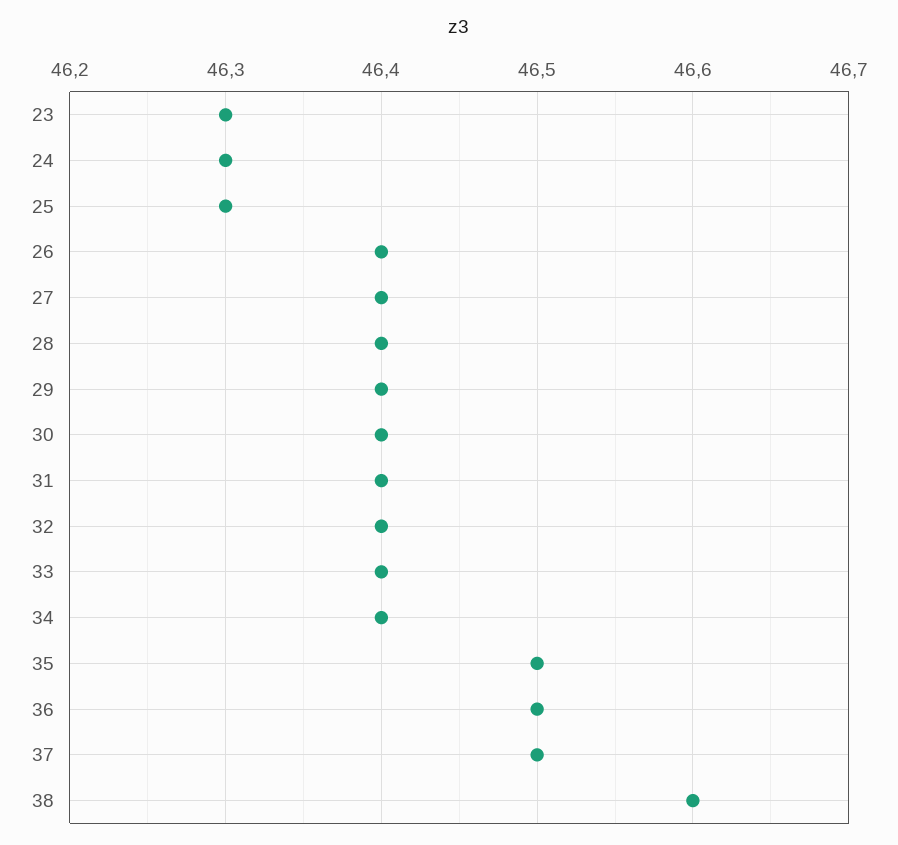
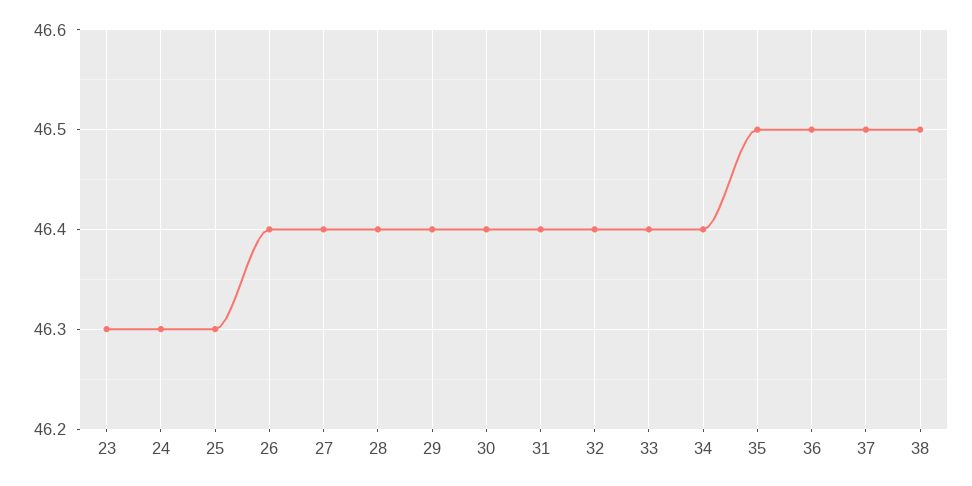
38: 46.6 -> 46.5

